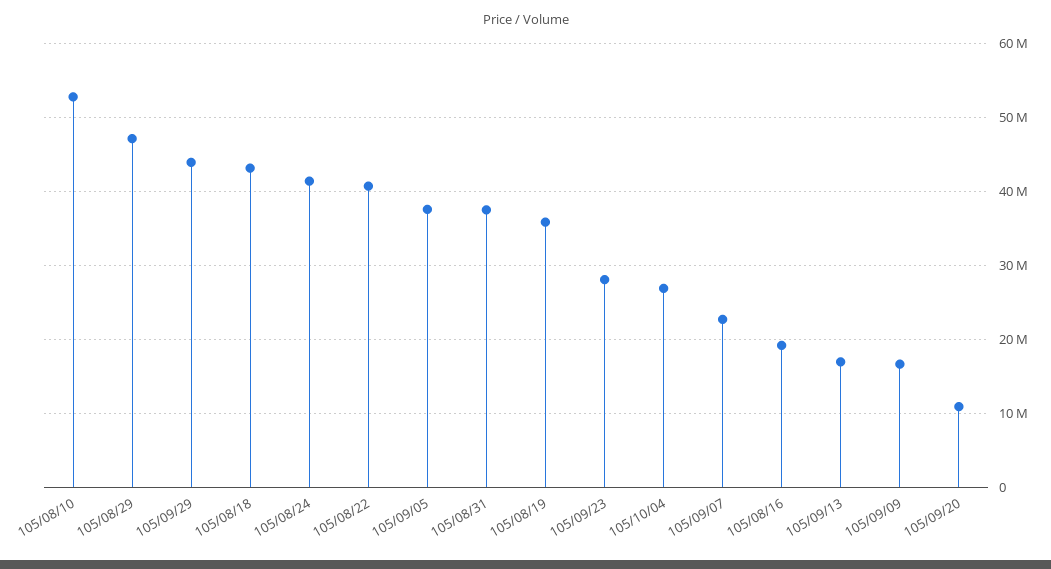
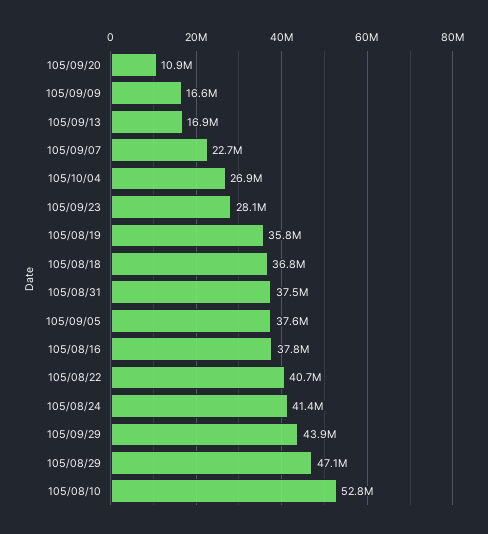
105/08/18: 43000000 -> 36800000
105/08/16: 19000000 -> 37800000

